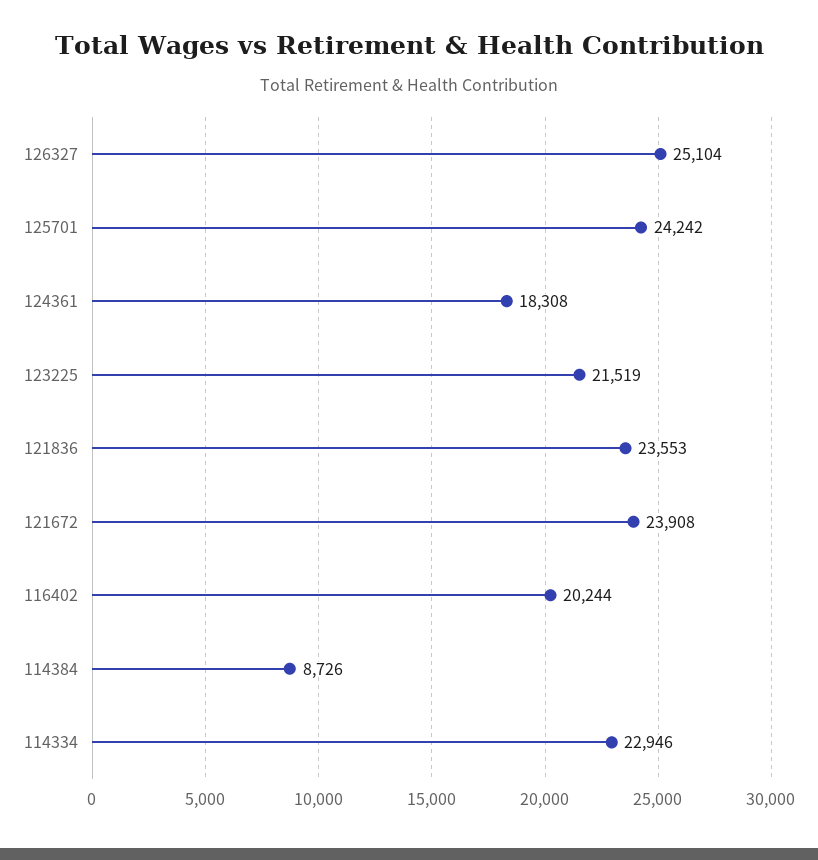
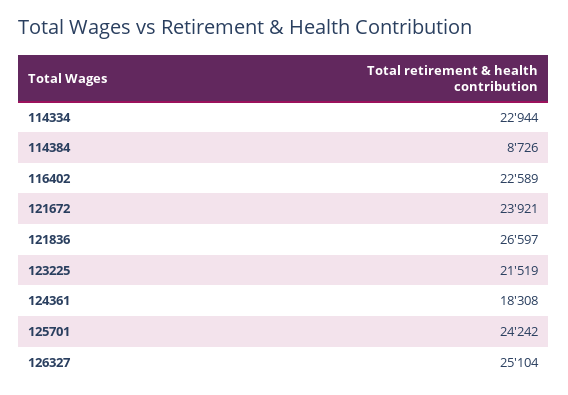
121836: 23553 -> 26597
121672: 23908 -> 23921
116402: 20244 -> 22589
114334: 22946 -> 22944

